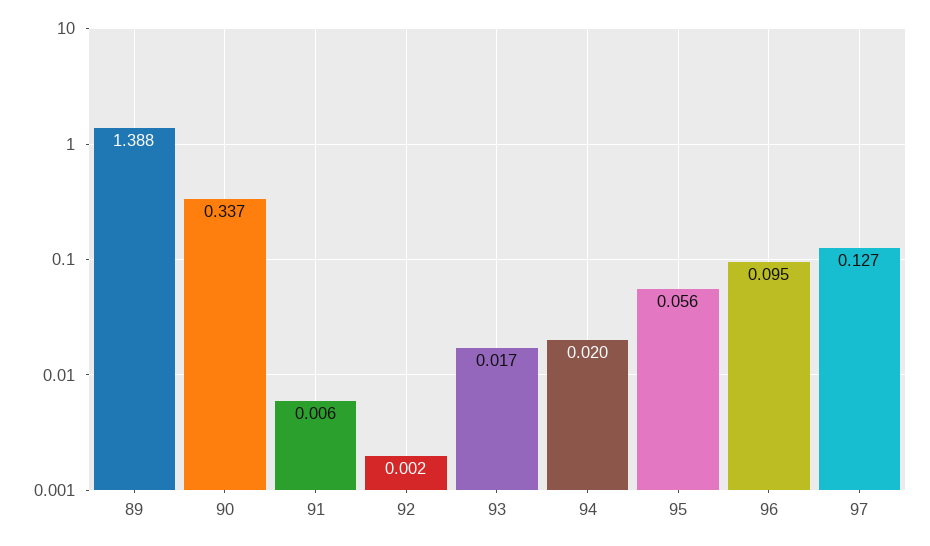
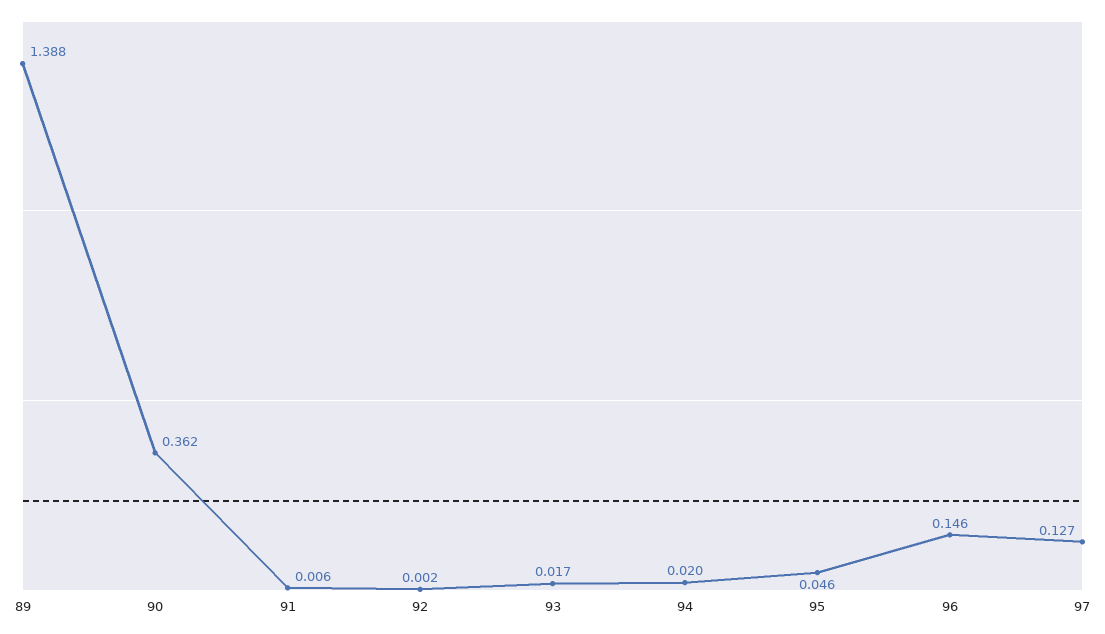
90: 0.337 -> 0.362
95: 0.056 -> 0.046
96: 0.095 -> 0.146

